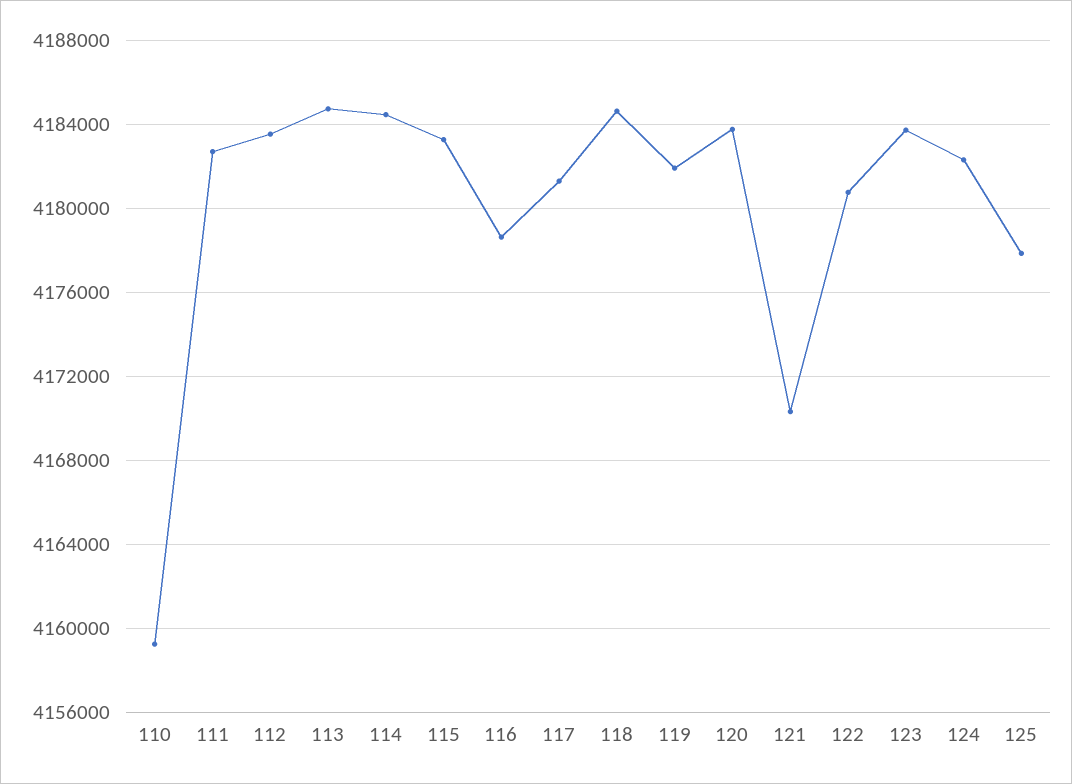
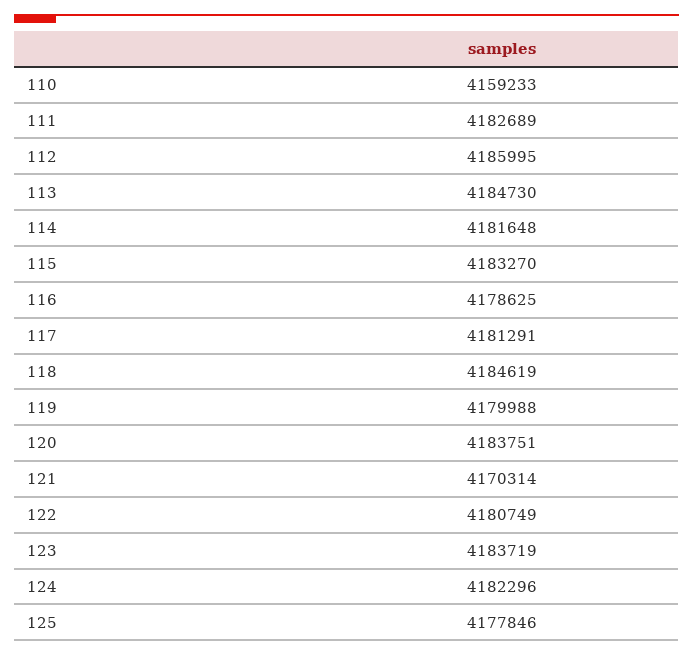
112: 4183500 -> 4185995
114: 4184500 -> 4181648
119: 4182000 -> 4179988

